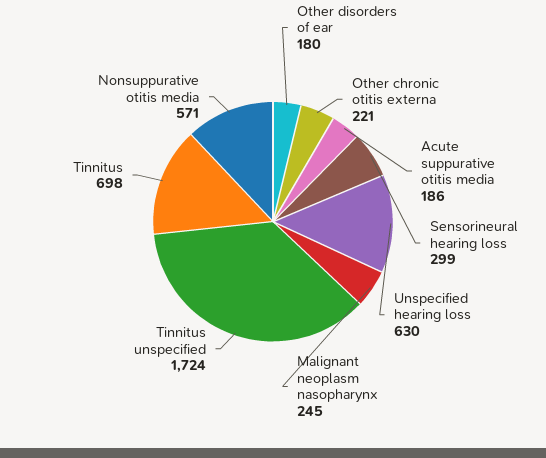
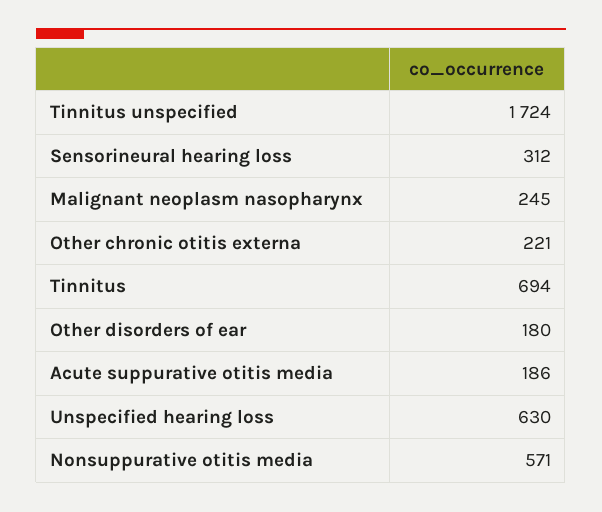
Sensorineural hearing loss: 299 -> 312
Tinnitus: 698 -> 694

